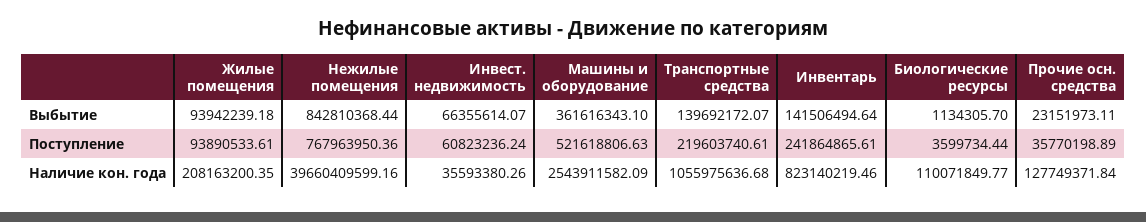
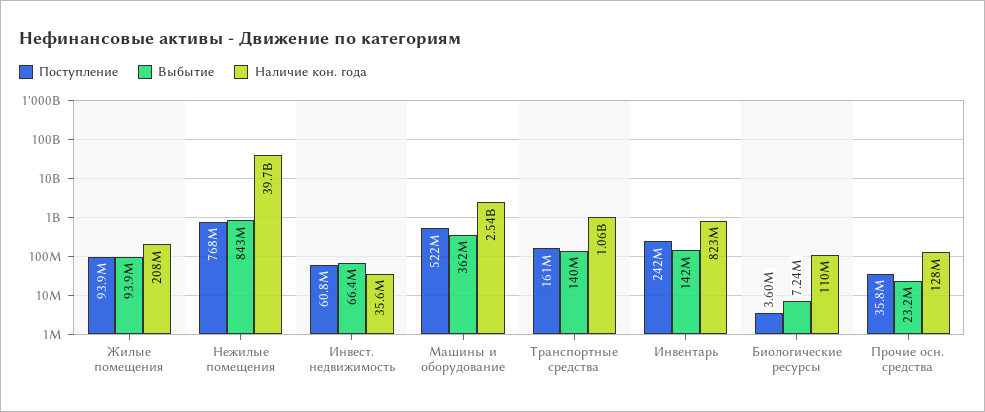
Выбытие, Биологические ресурсы: 1134305.7 -> 7240000
Поступление, Транспортные средства: 219603740.61 -> 161000000

